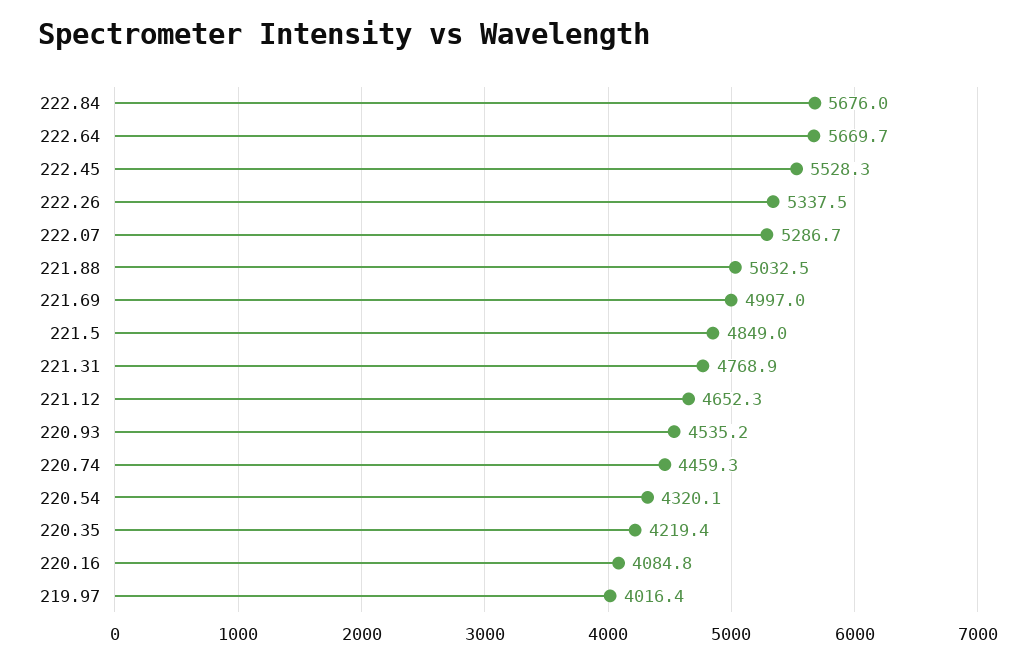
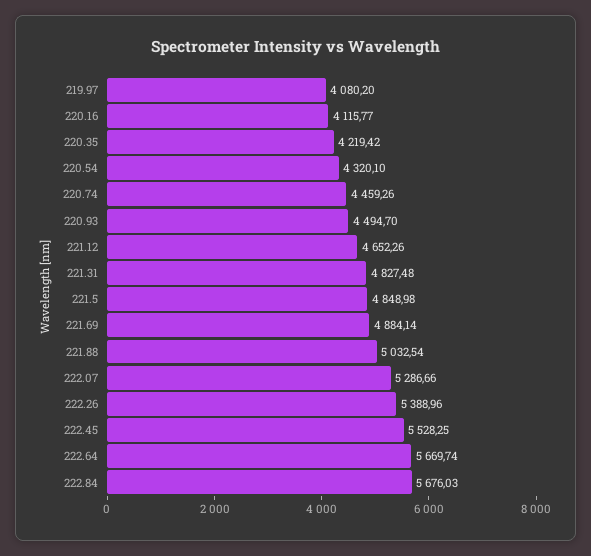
222.26: 5337.5 -> 5388.96
221.69: 4997 -> 4884.14
221.31: 4768.9 -> 4827.48
220.93: 4535.2 -> 4494.7
220.16: 4084.8 -> 4115.77
219.97: 4016.4 -> 4080.2

